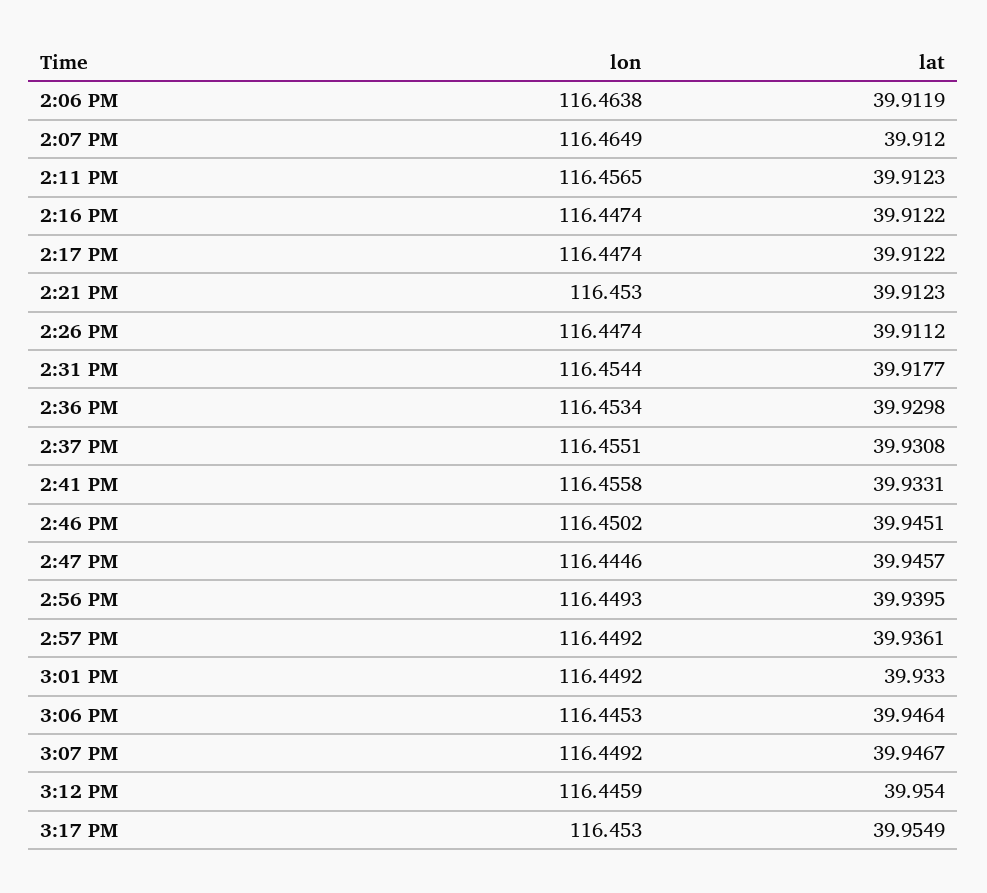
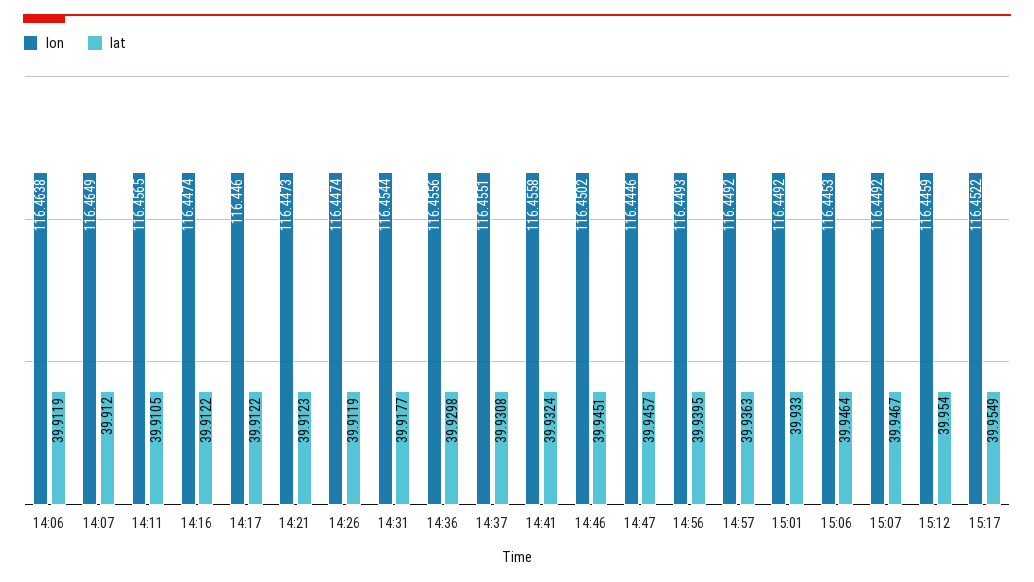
lat, 2:11 PM: 39.9123 -> 39.9105
lon, 2:17 PM: 116.4474 -> 116.446
lon, 2:21 PM: 116.453 -> 116.4473
lat, 2:26 PM: 39.9112 -> 39.9119
lon, 2:36 PM: 116.4534 -> 116.4556
lat, 2:41 PM: 39.9331 -> 39.9324
lat, 2:57 PM: 39.9361 -> 39.9363
lon, 3:17 PM: 116.453 -> 116.4522

